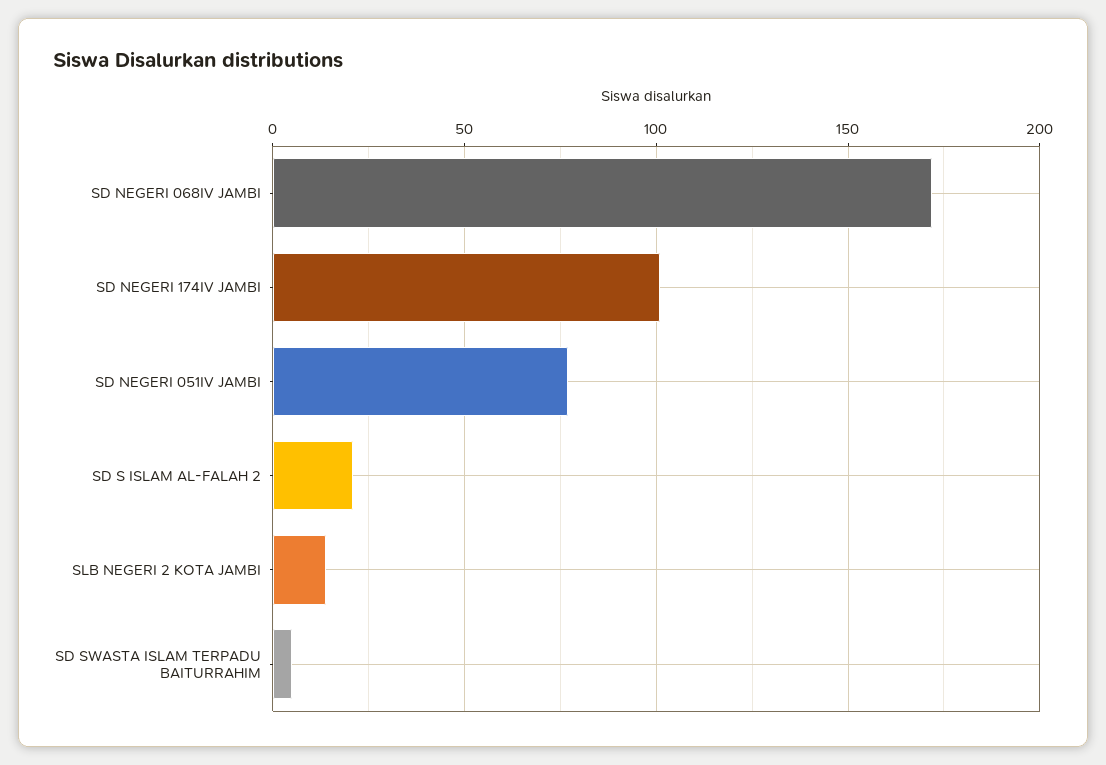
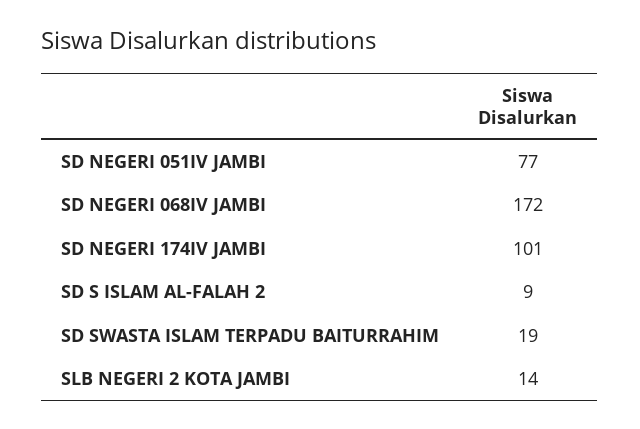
SD S ISLAM AL-FALAH 2: 20 -> 9
SD SWASTA ISLAM TERPADU BAITURRAHIM: 5 -> 19

